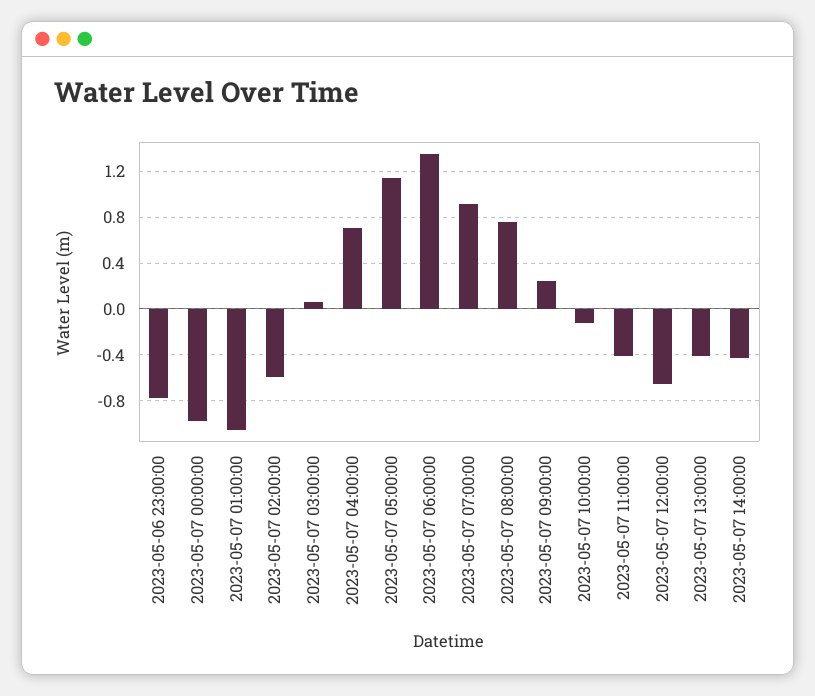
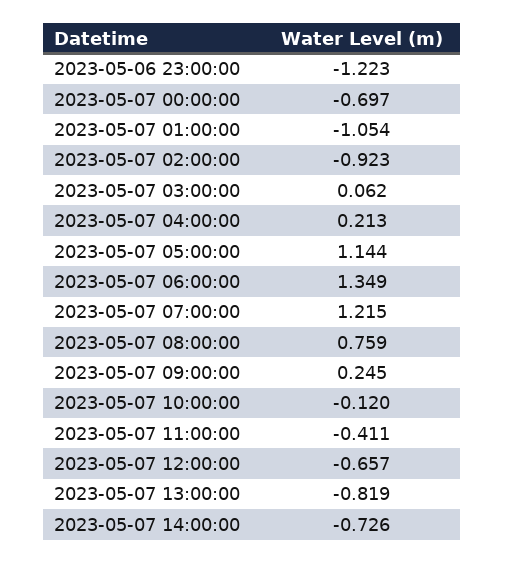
2023-05-06 23:00:00: -0.8 -> -1.223
2023-05-07 00:00:00: -1 -> -0.697
2023-05-07 02:00:00: -0.6 -> -0.923
2023-05-07 04:00:00: 0.7 -> 0.213
2023-05-07 07:00:00: 0.9 -> 1.215
2023-05-07 13:00:00: -0.4 -> -0.819
2023-05-07 14:00:00: -0.4 -> -0.726

